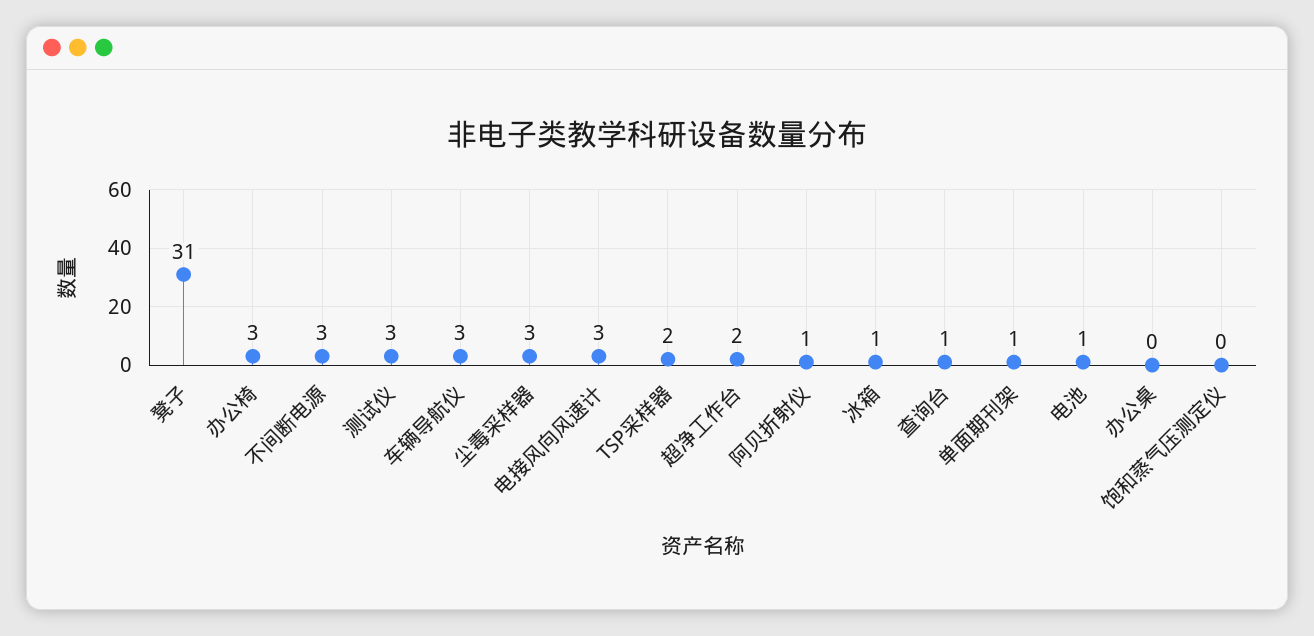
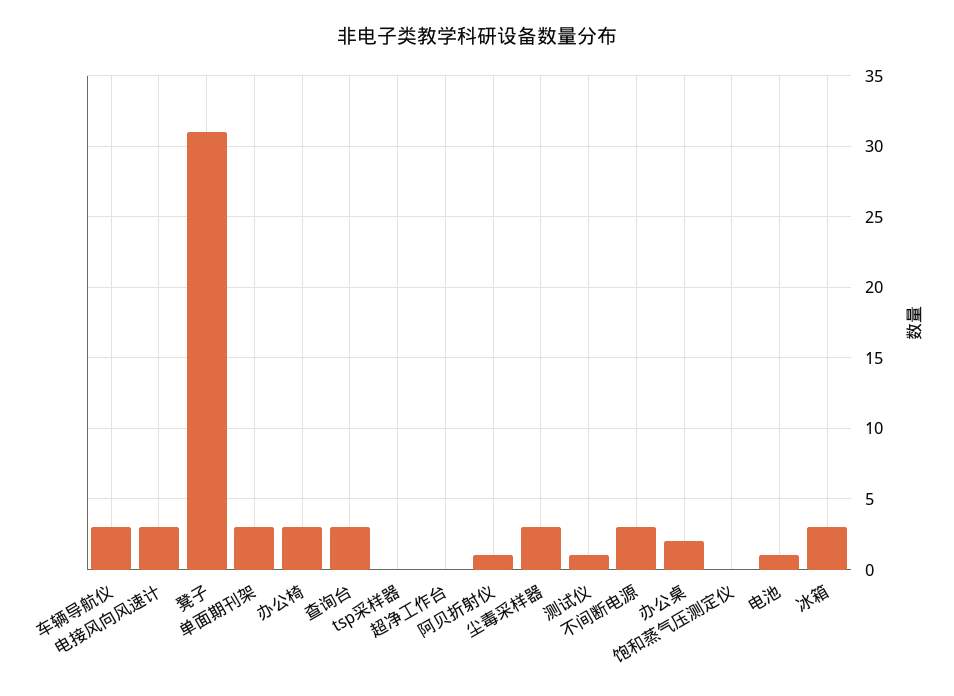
测试仪: 3 -> 1
TSP采样器: 2 -> 0
超净工作台: 2 -> 0
冰箱: 1 -> 3
查询台: 1 -> 3
单面期刊架: 1 -> 3
办公桌: 0 -> 2

